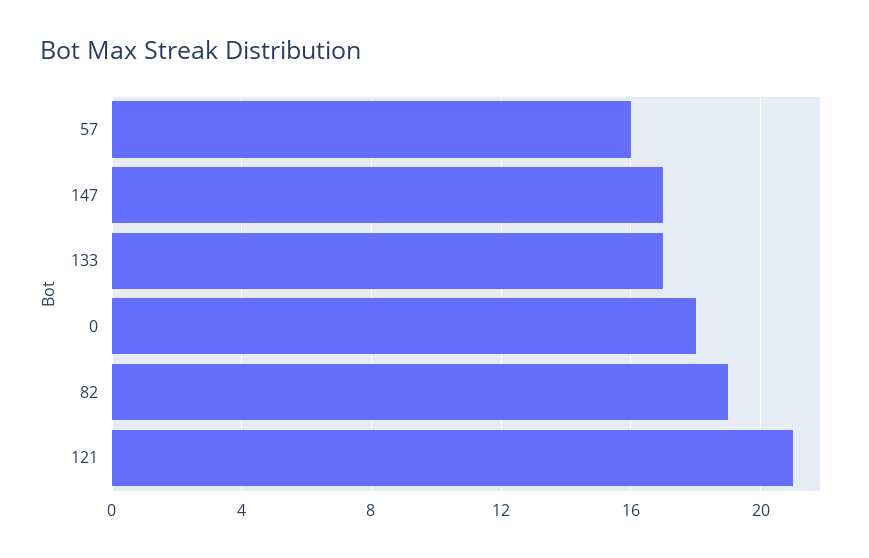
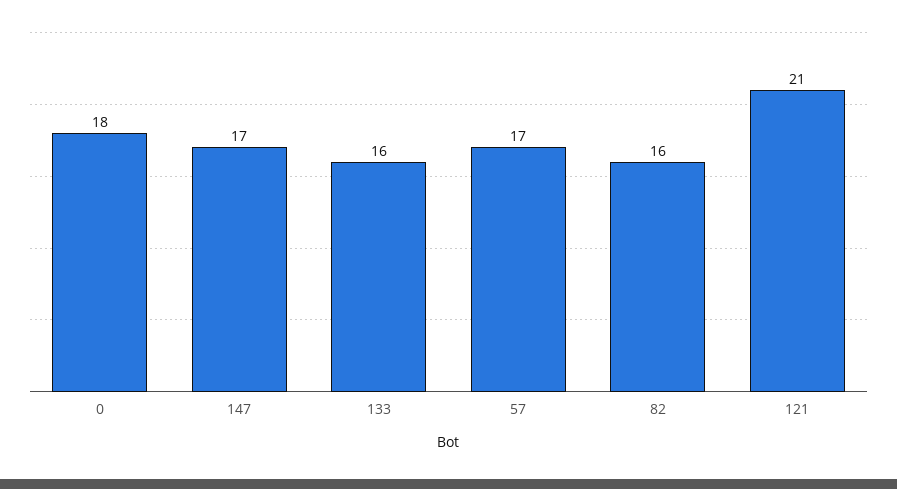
57: 16 -> 17
133: 17 -> 16
82: 19 -> 16

